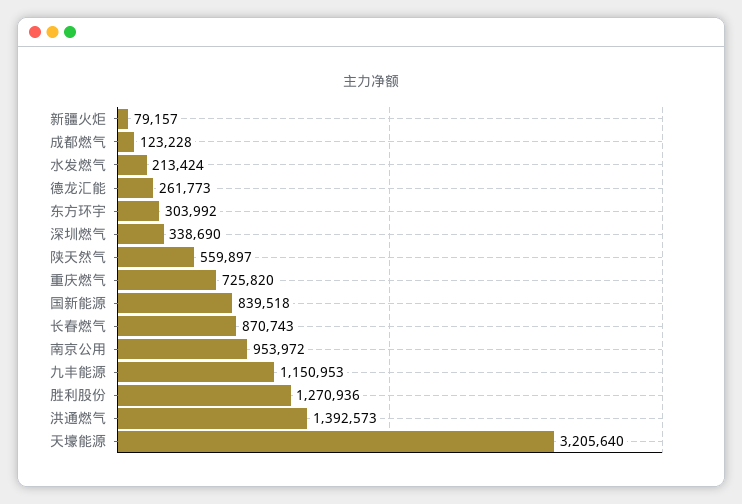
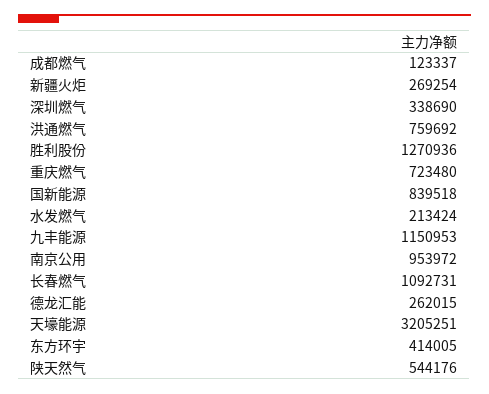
新疆火炬: 79157 -> 269254
成都燃气: 123228 -> 123337
德龙汇能: 261773 -> 262015
东方环宇: 303992 -> 414005
陕天然气: 559897 -> 544176
重庆燃气: 725820 -> 723480
长春燃气: 870743 -> 1092731
洪通燃气: 1392573 -> 759692
天壕能源: 3205640 -> 3205251

